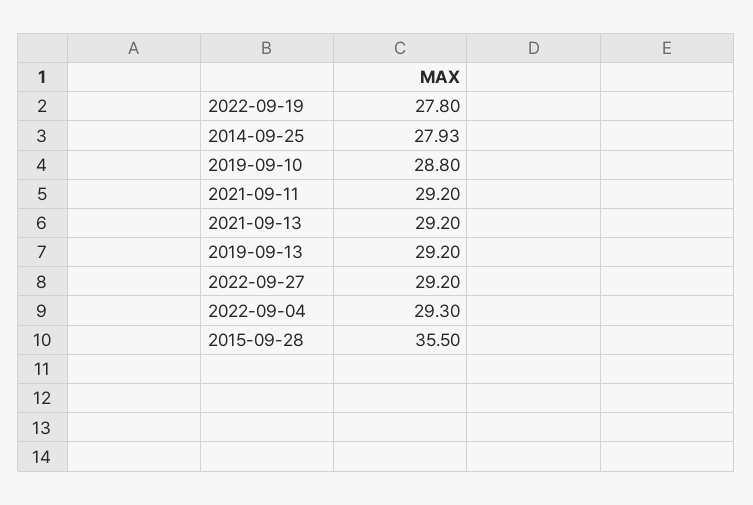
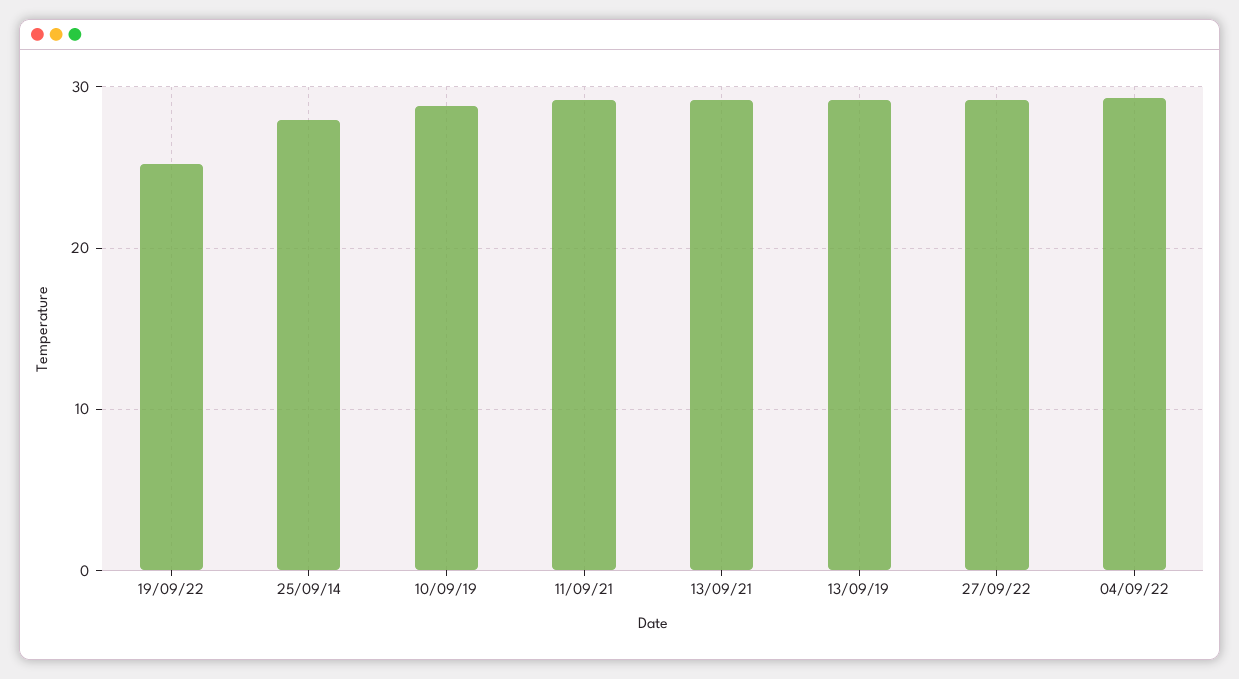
2022-09-19: 27.8 -> 25
2015-09-28: 35.5 -> none

